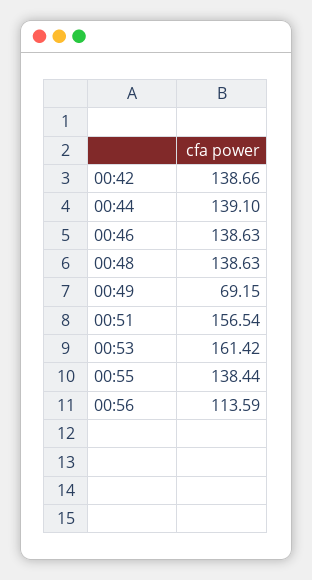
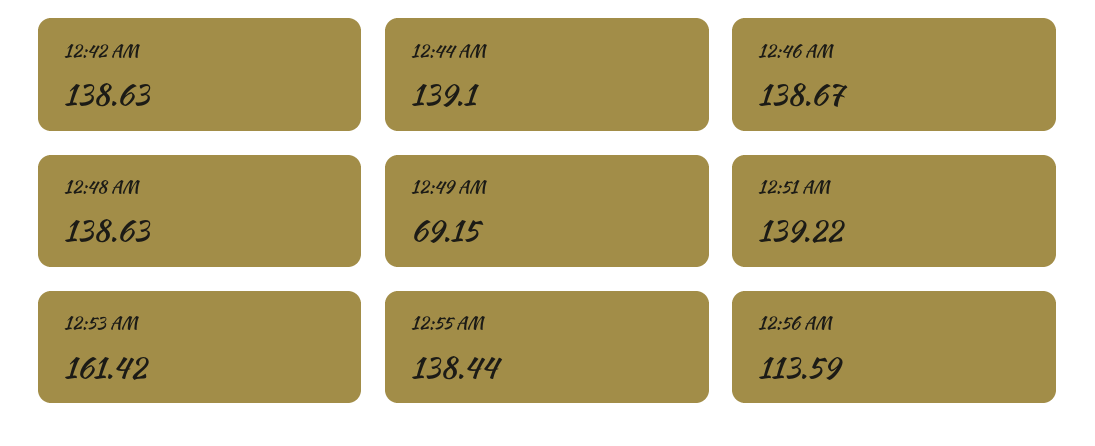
00:42: 138.66 -> 138.63
00:46: 138.63 -> 138.67
00:51: 156.54 -> 139.22

